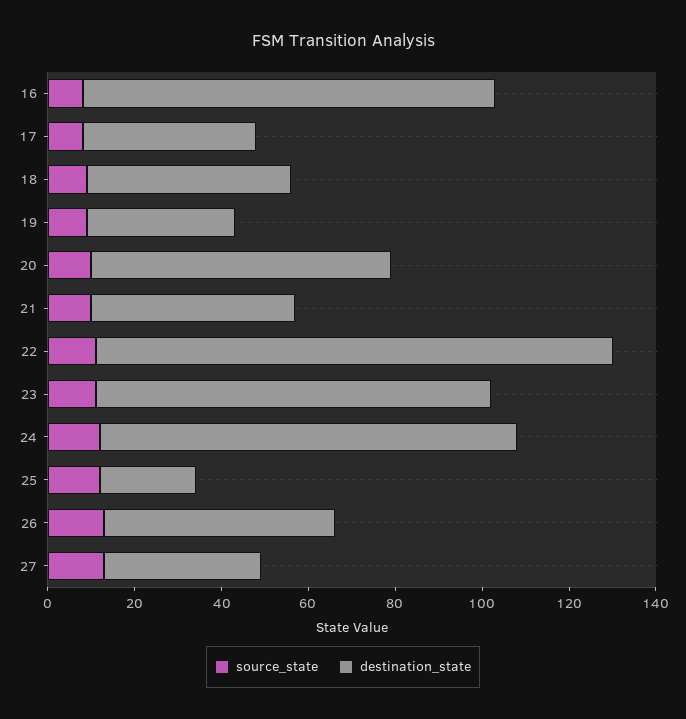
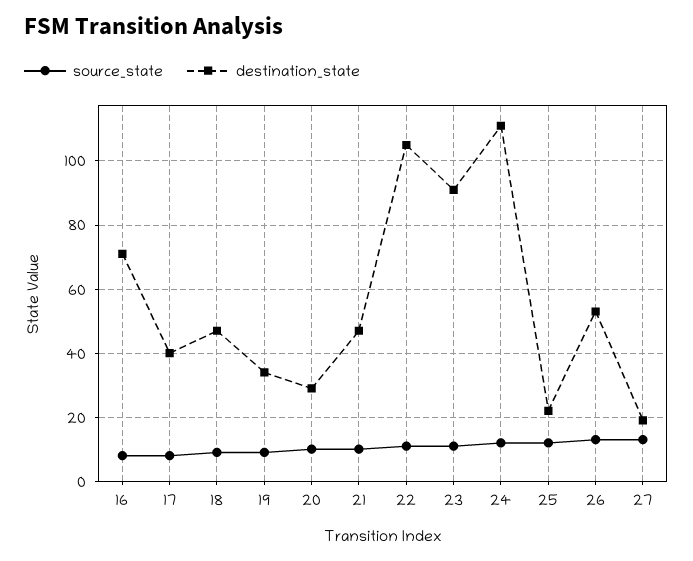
destination_state, 16: 95 -> 70
destination_state, 20: 70 -> 30
destination_state, 22: 120 -> 105
destination_state, 24: 95 -> 110
destination_state, 27: 35 -> 20

